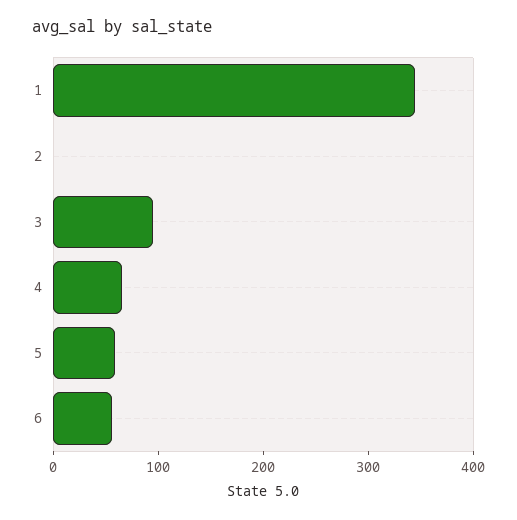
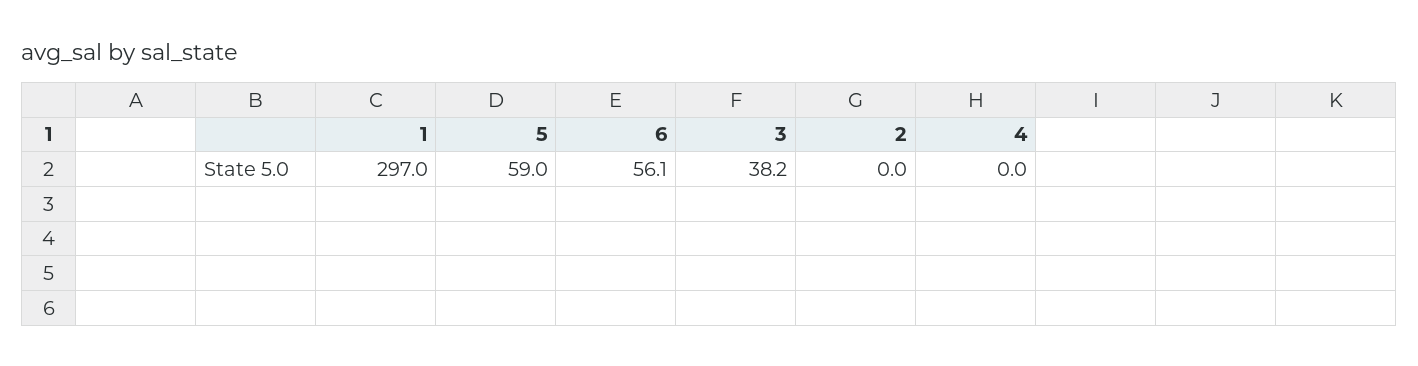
1: 340 -> 297
3: 100 -> 38.2
4: 60 -> 0

